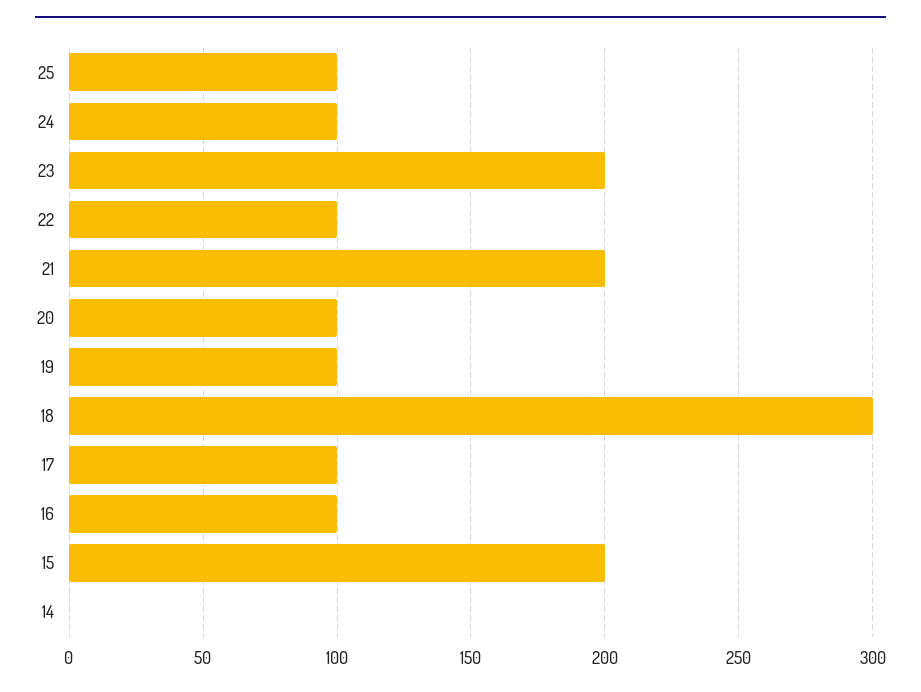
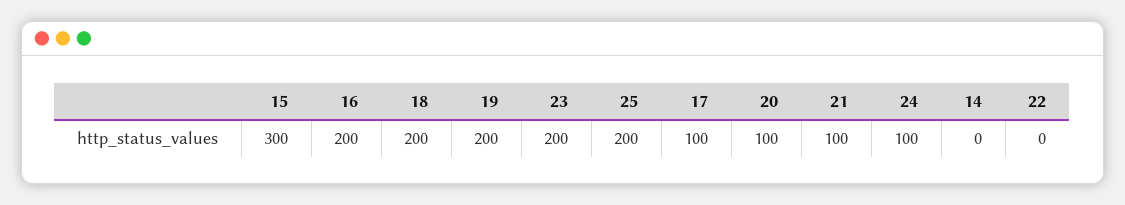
25: 100 -> 200
22: 100 -> 0
21: 200 -> 100
19: 100 -> 200
18: 300 -> 200
16: 100 -> 200
15: 200 -> 300

